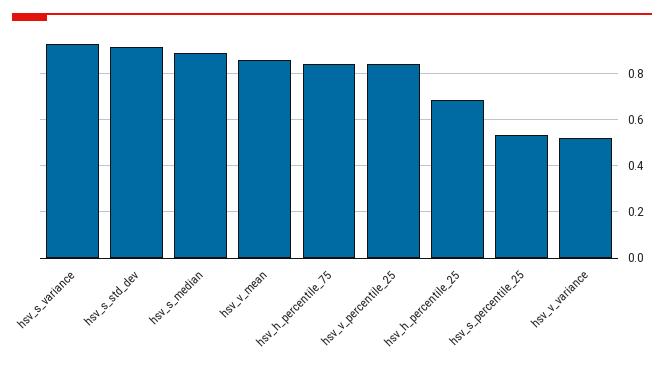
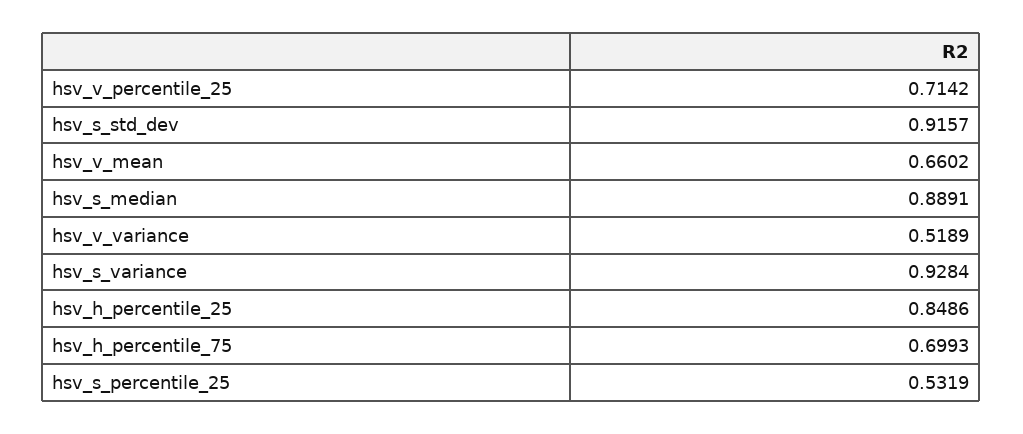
hsv_v_mean: 0.85 -> 0.6602
hsv_h_percentile_75: 0.85 -> 0.6993
hsv_v_percentile_25: 0.85 -> 0.7142
hsv_h_percentile_25: 0.7 -> 0.8486

